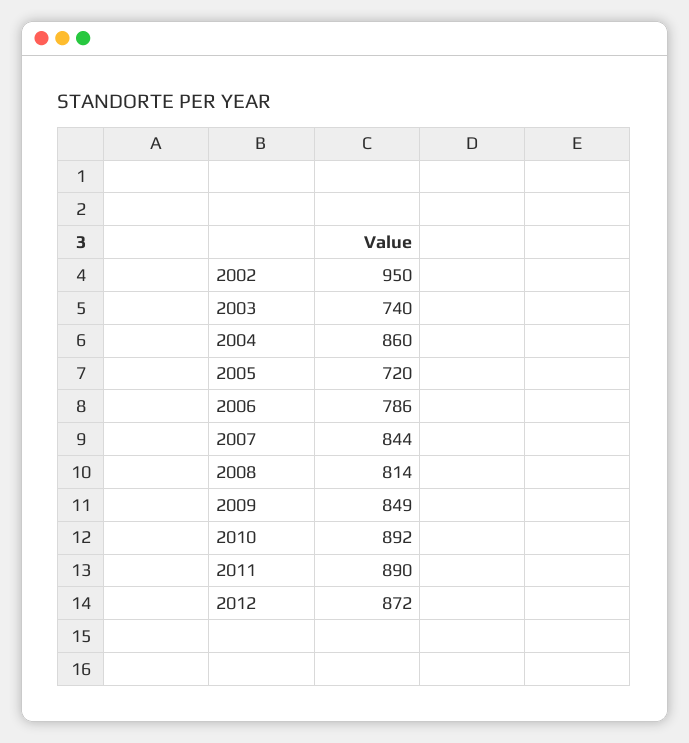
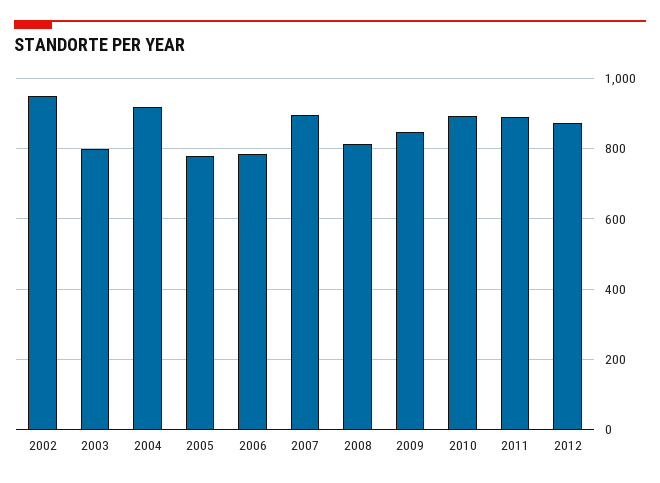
2003: 740 -> 800
2004: 860 -> 920
2005: 720 -> 780
2007: 844 -> 900

